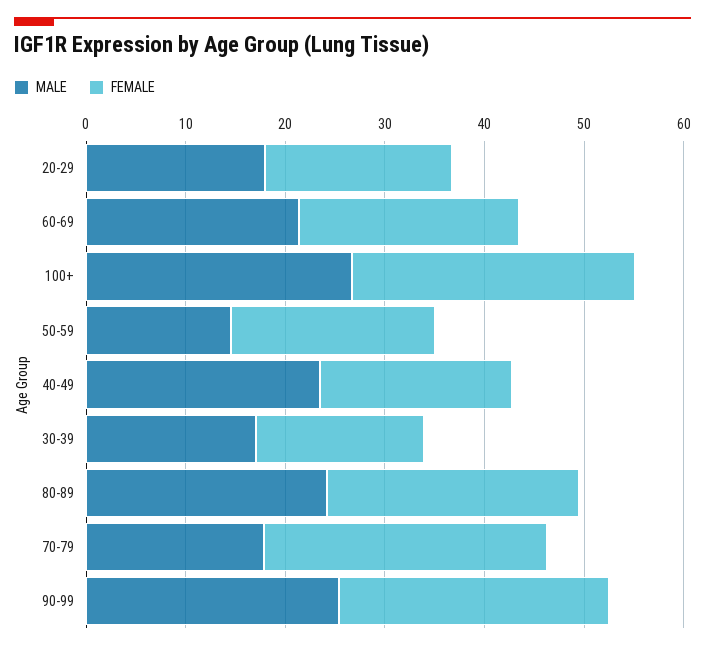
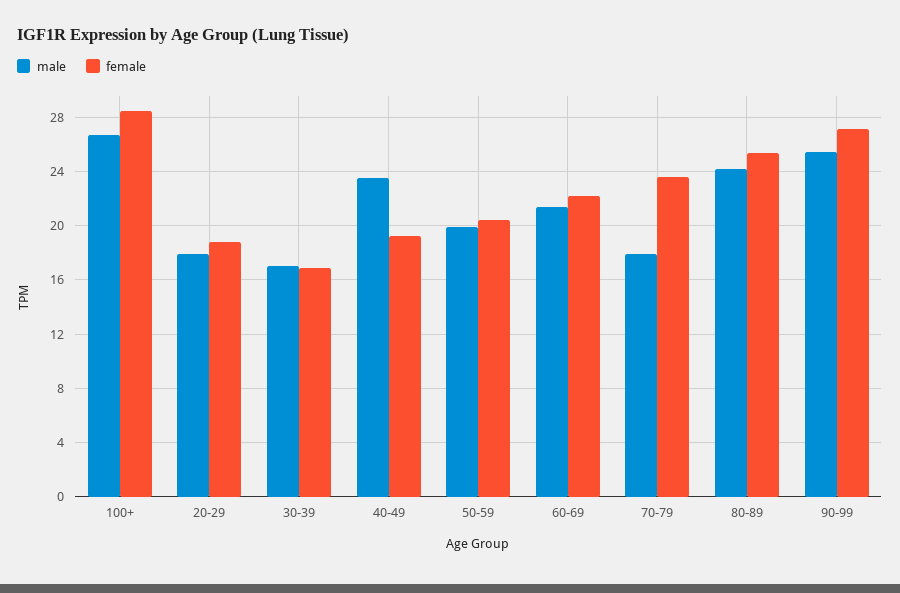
MALE, 50-59: 14 -> 20
FEMALE, 70-79: 28 -> 23.5

